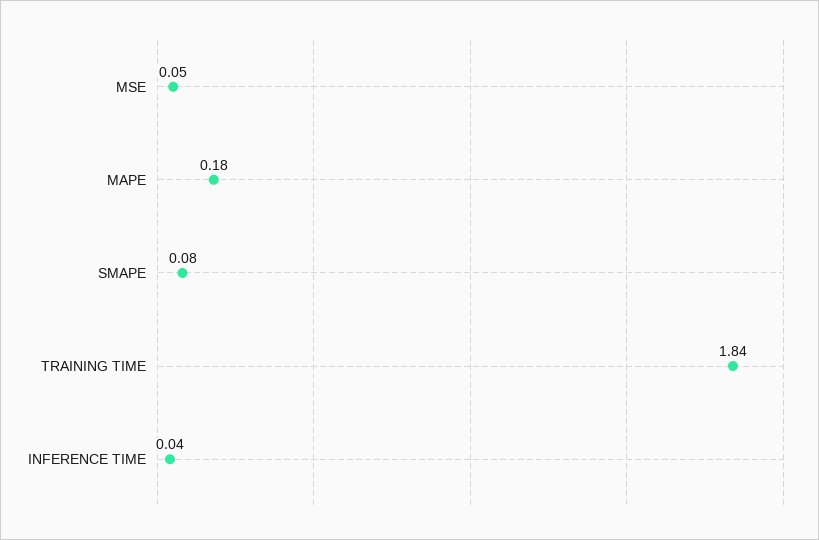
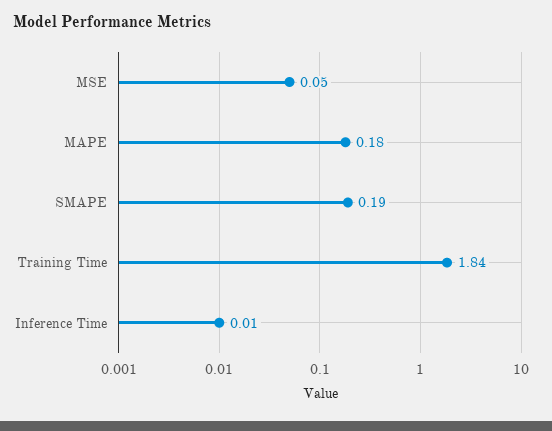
SMAPE: 0.08 -> 0.19
INFERENCE TIME: 0.04 -> 0.01

